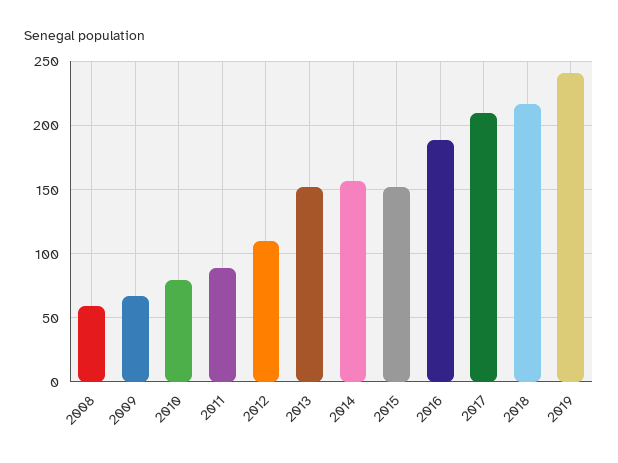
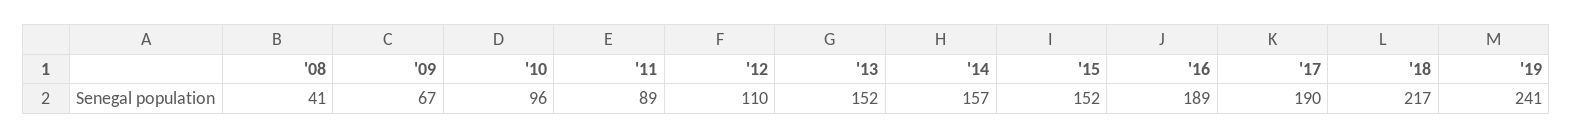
2008: 60 -> 41
2010: 80 -> 96
2017: 210 -> 190

